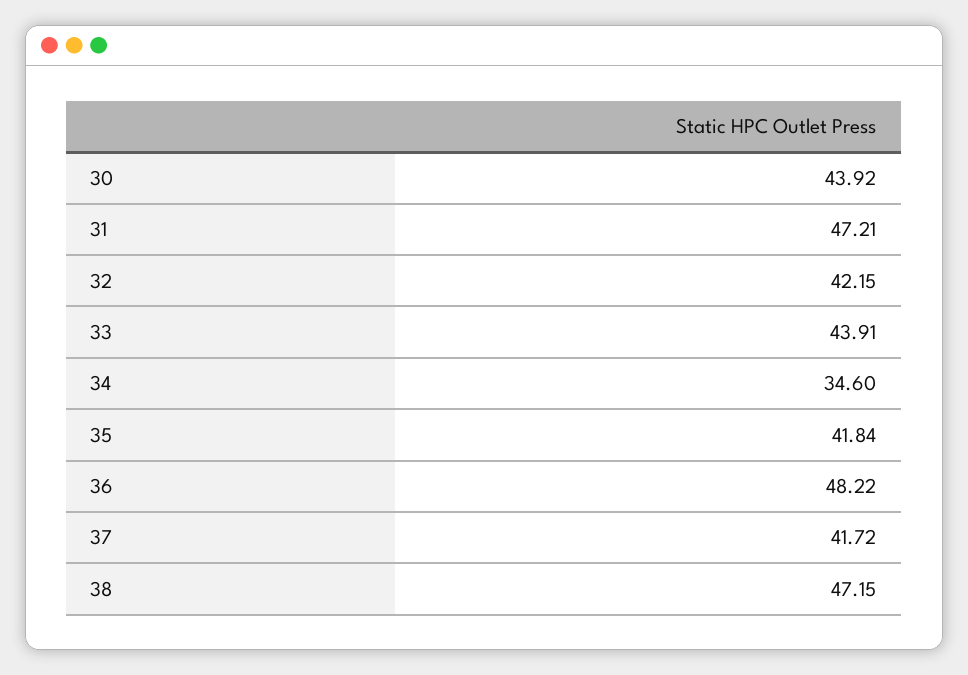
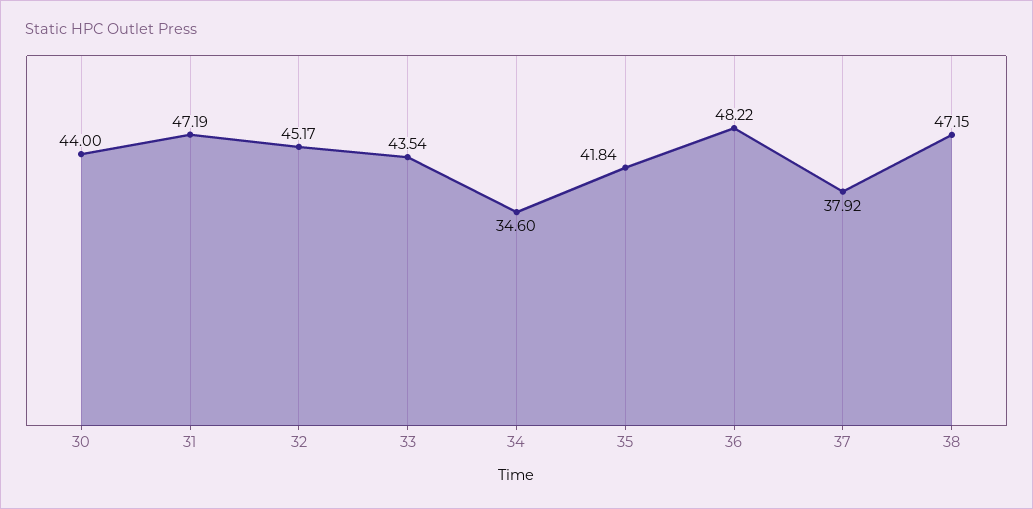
30: 43.92 -> 44
31: 47.21 -> 47.19
32: 42.15 -> 45.17
33: 43.91 -> 43.54
37: 41.72 -> 37.92

